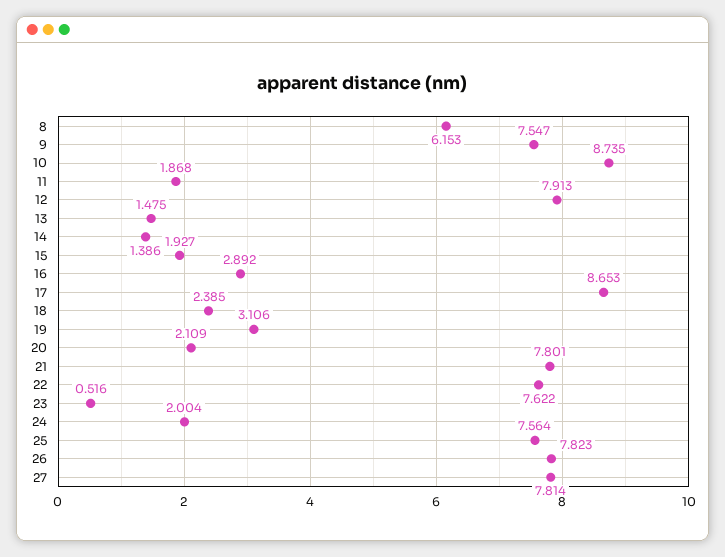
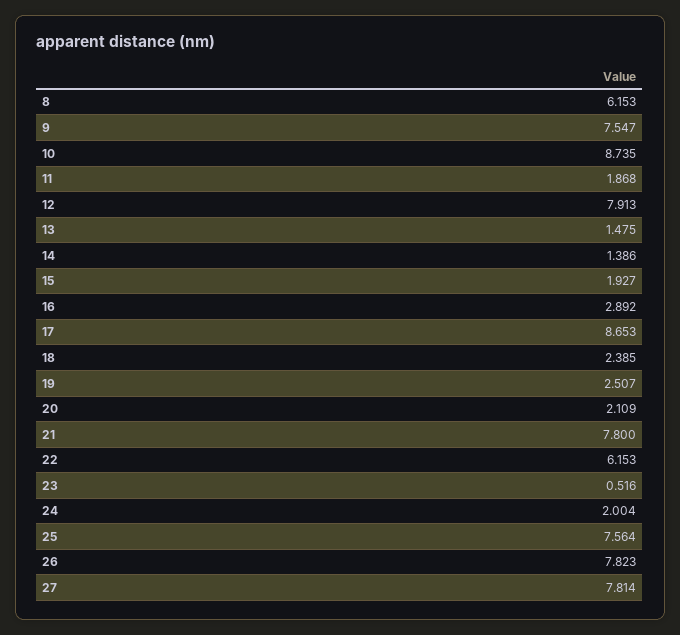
19: 3.106 -> 2.507
21: 7.801 -> 7.8
22: 7.622 -> 6.153

